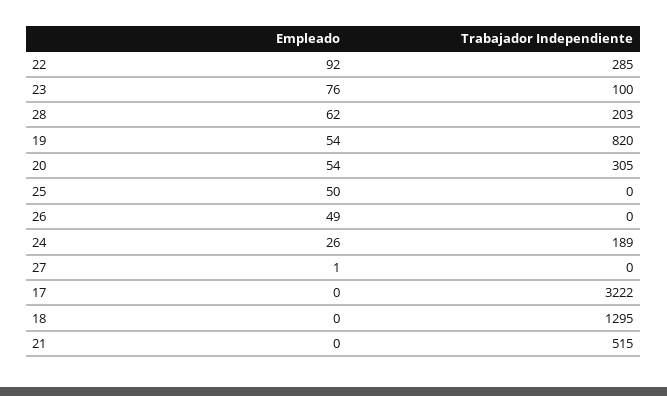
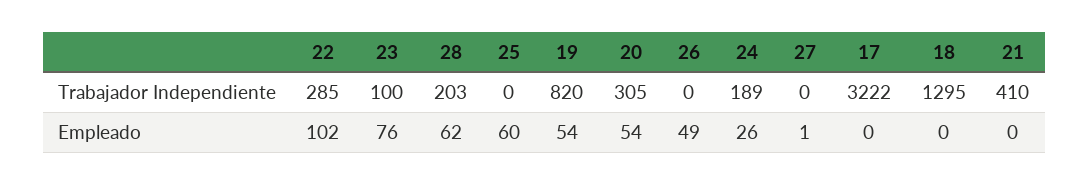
Empleado, 22: 92 -> 102
Empleado, 25: 50 -> 60
Trabajador Independiente, 21: 515 -> 410

